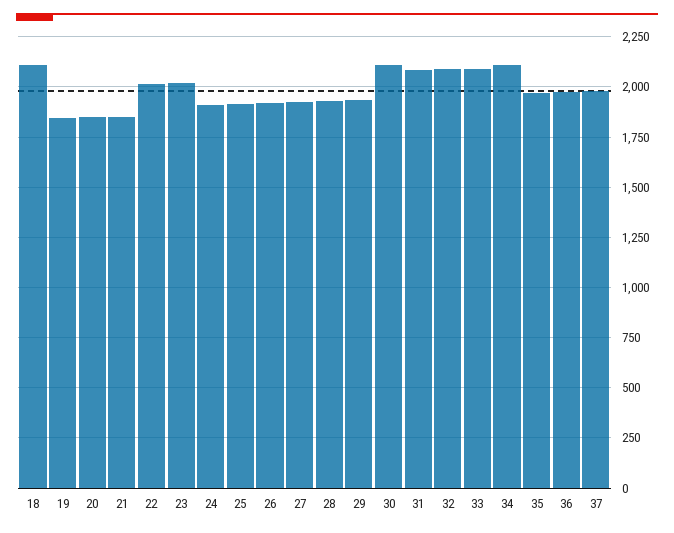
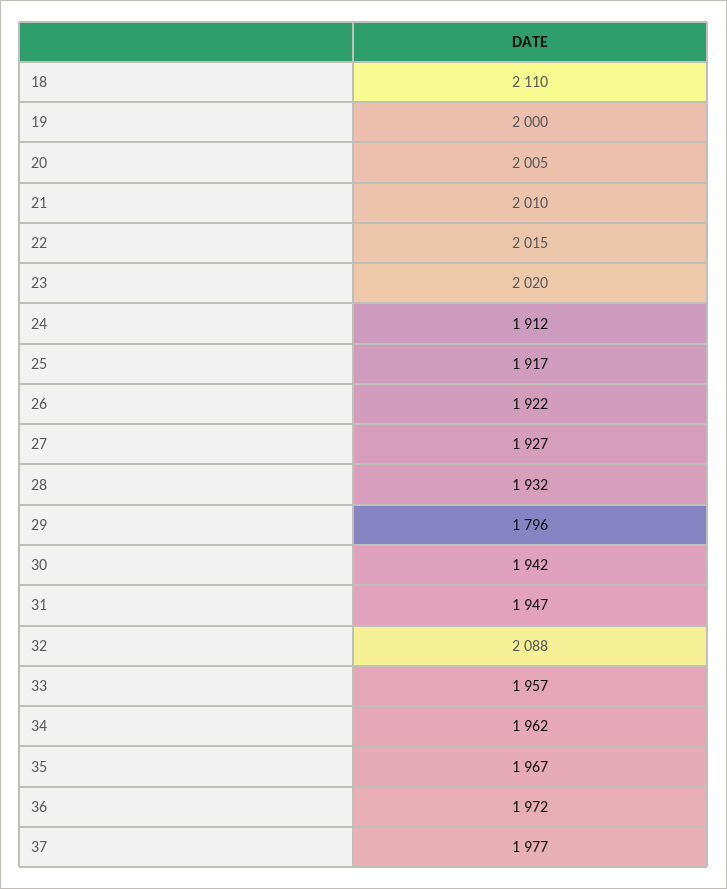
19: 1850 -> 2000
20: 1850 -> 2005
21: 1850 -> 2010
29: 1950 -> 1796
30: 2100 -> 1942
31: 2100 -> 1947
33: 2100 -> 1957
34: 2100 -> 1962

